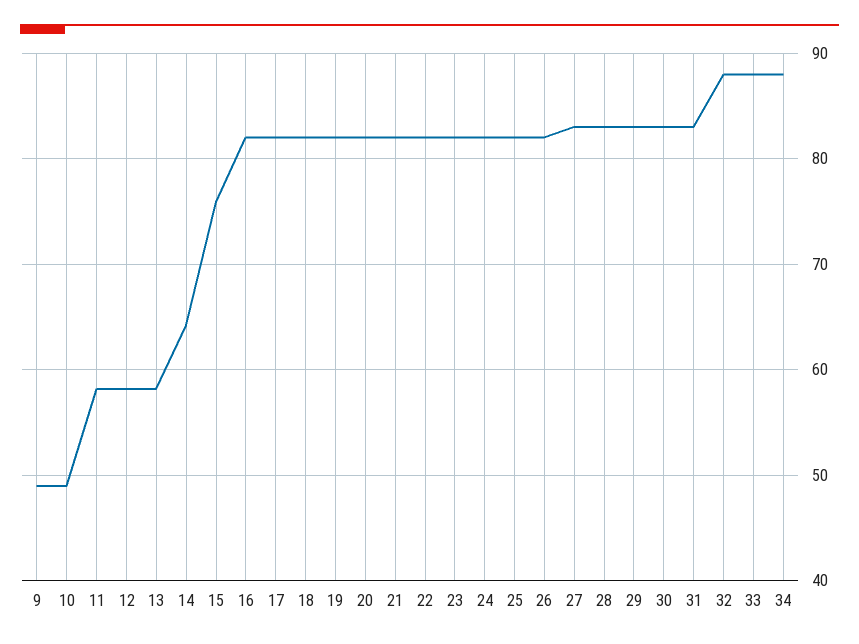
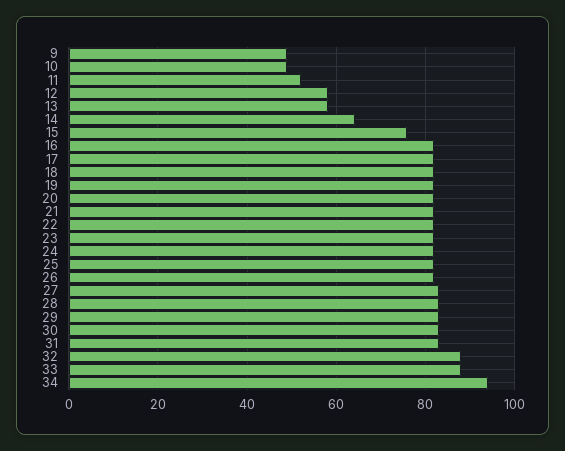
11: 58 -> 52
34: 88 -> 94

